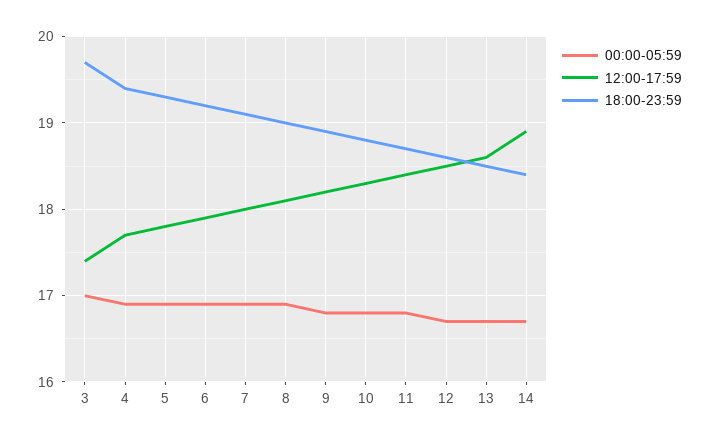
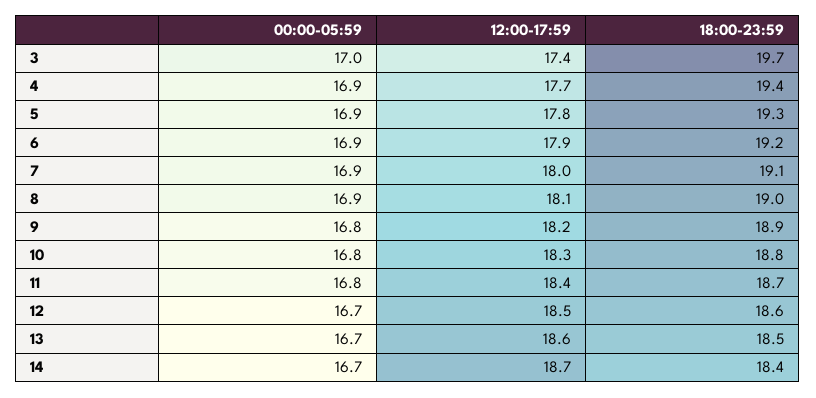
12:00-17:59, 14: 18.9 -> 18.7

